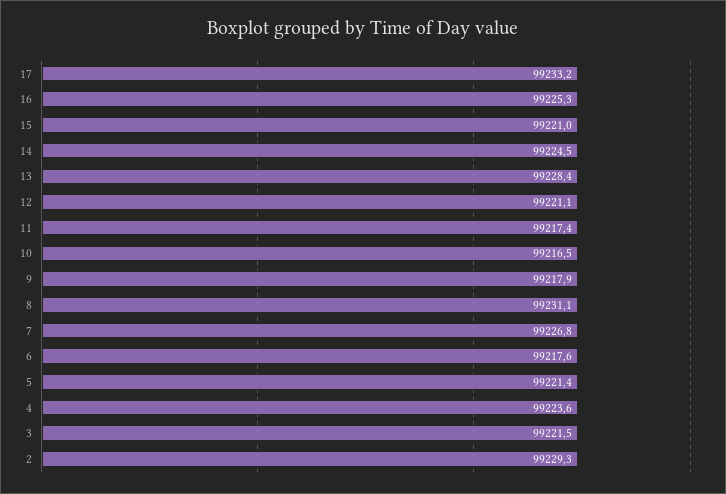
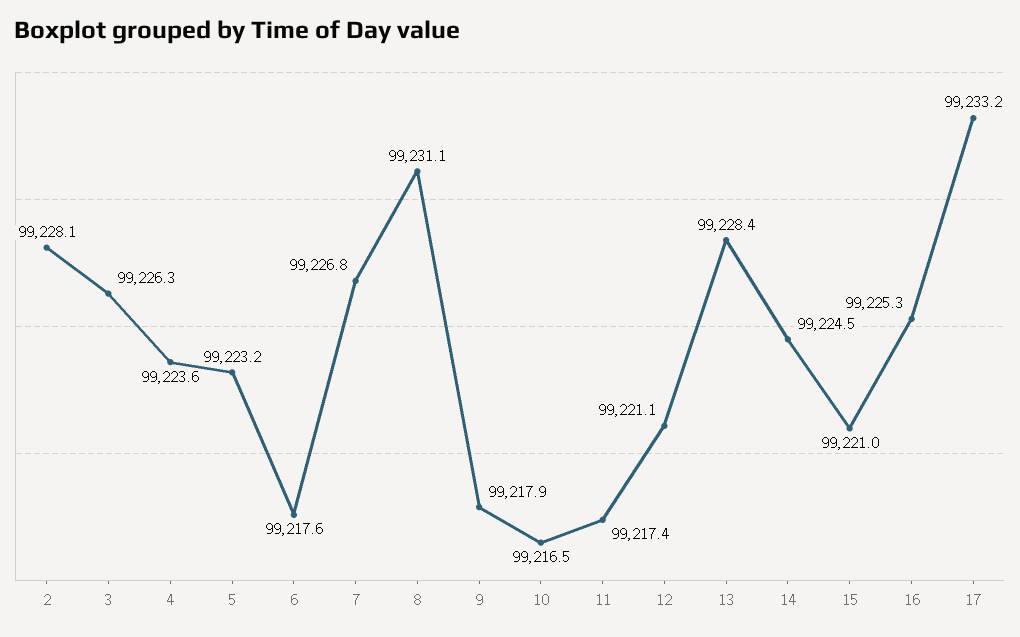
5: 99221.4 -> 99223.2
3: 99221.5 -> 99226.3
2: 99229.3 -> 99228.1

